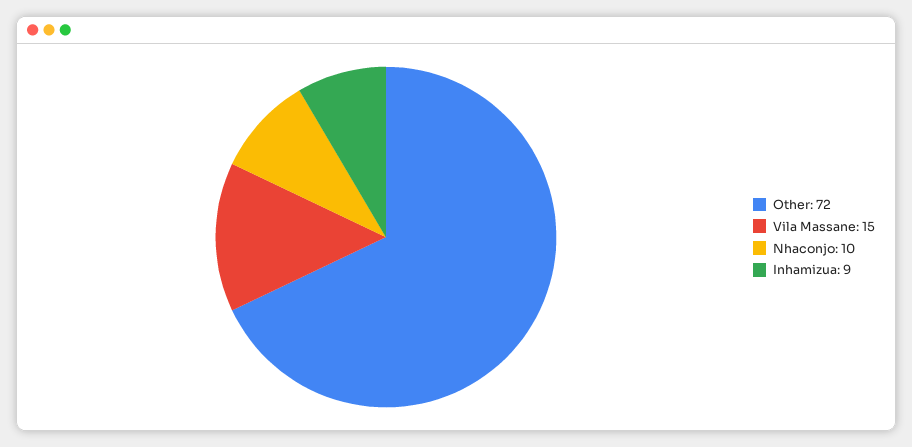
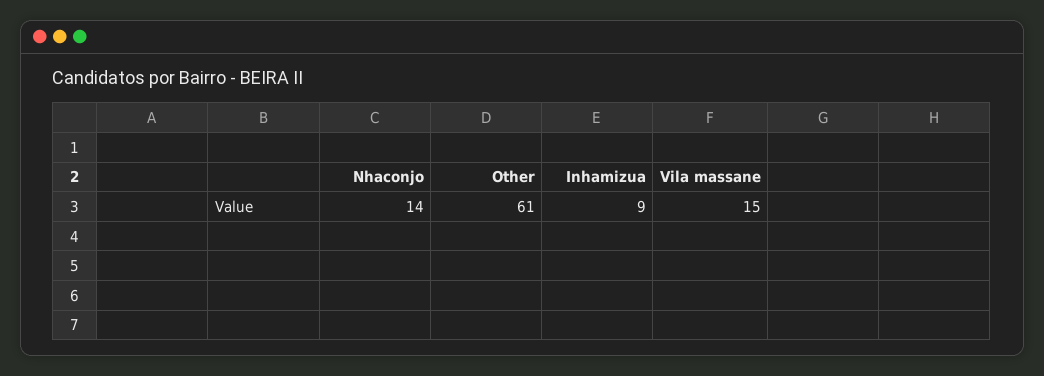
Other: 72 -> 61
Nhaconjo: 10 -> 14

